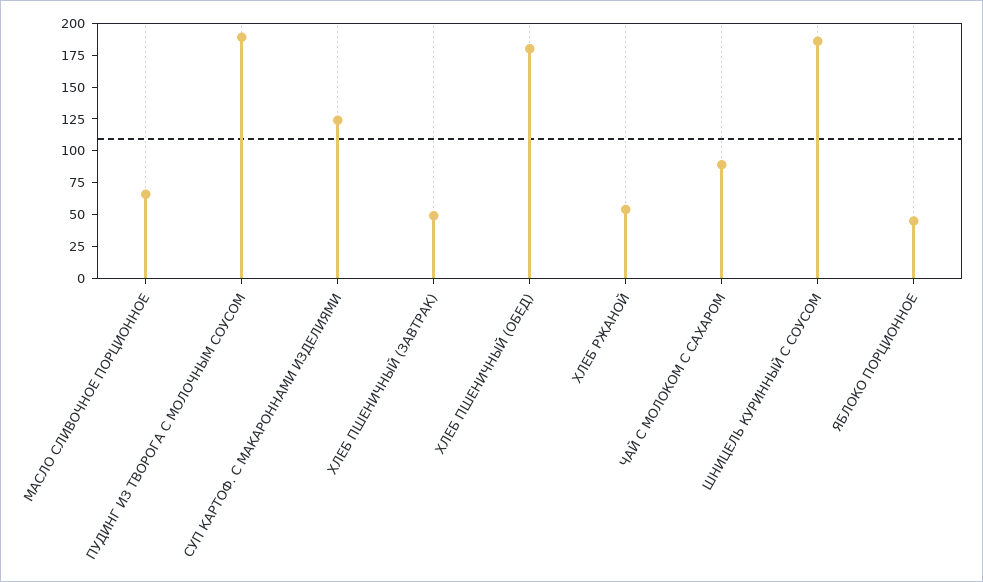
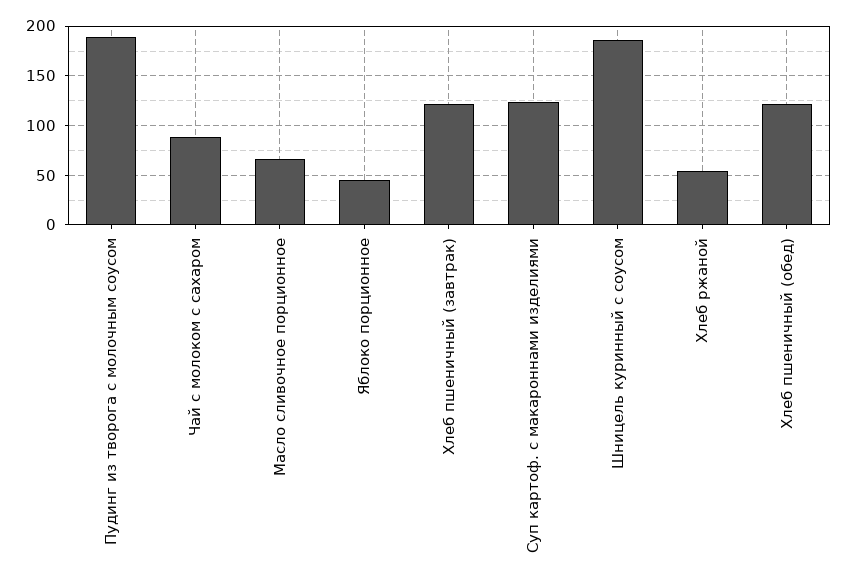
ХЛЕБ ПШЕНИЧНЫЙ (ЗАВТРАК): 50 -> 120
ХЛЕБ ПШЕНИЧНЫЙ (ОБЕД): 175 -> 120

